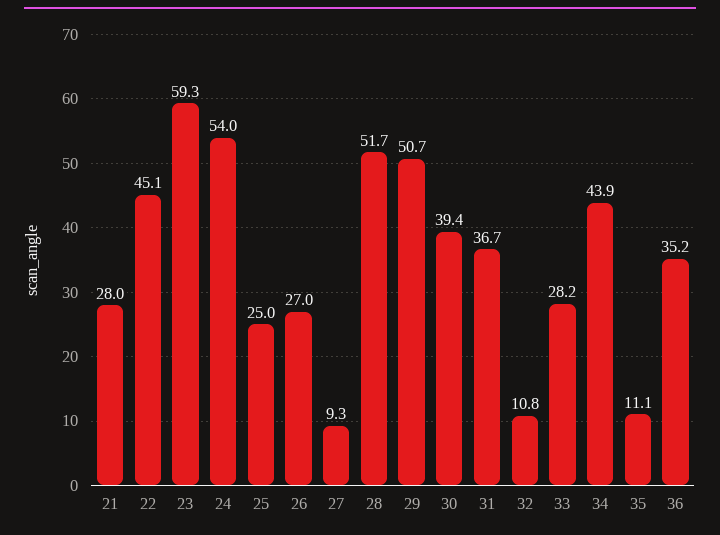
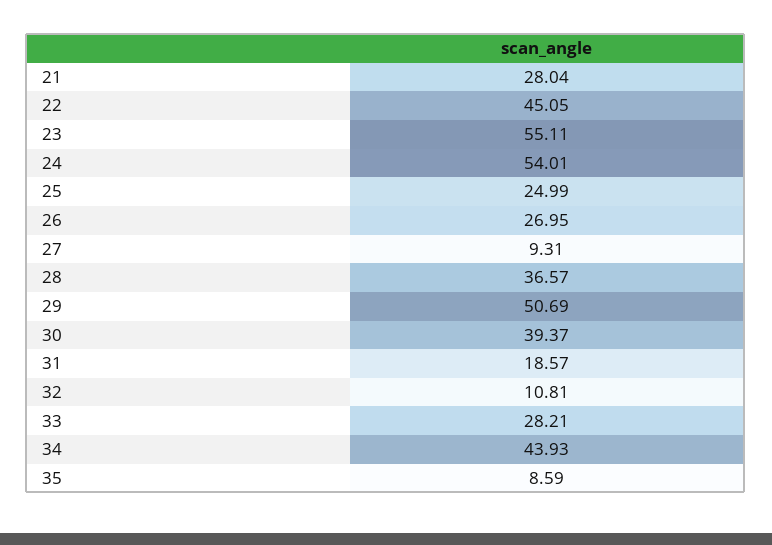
23: 59.3 -> 55.11
28: 51.7 -> 36.57
31: 36.7 -> 18.57
35: 11.1 -> 8.59
36: 35.2 -> none

